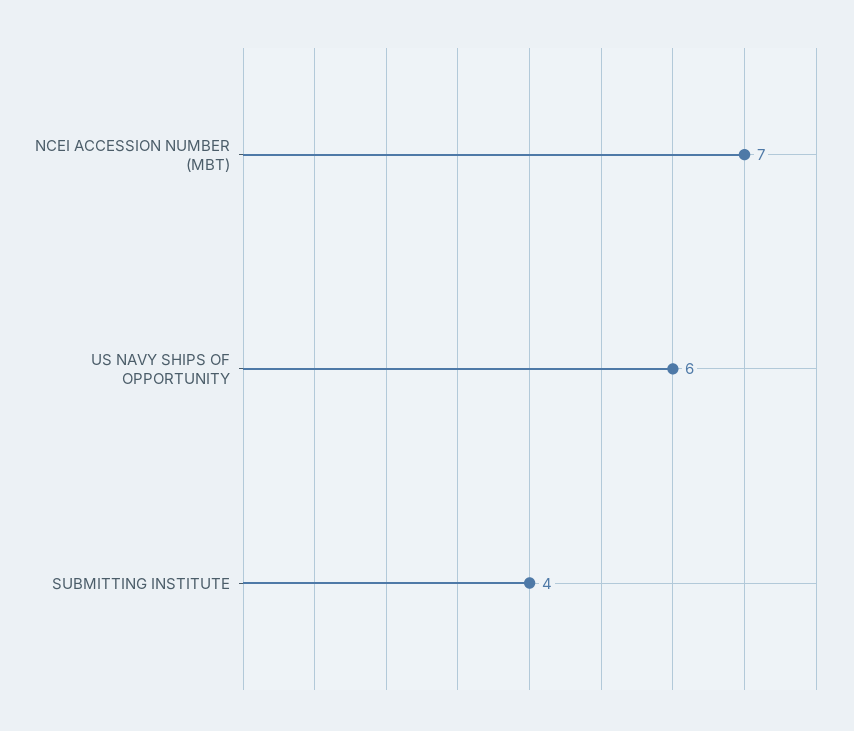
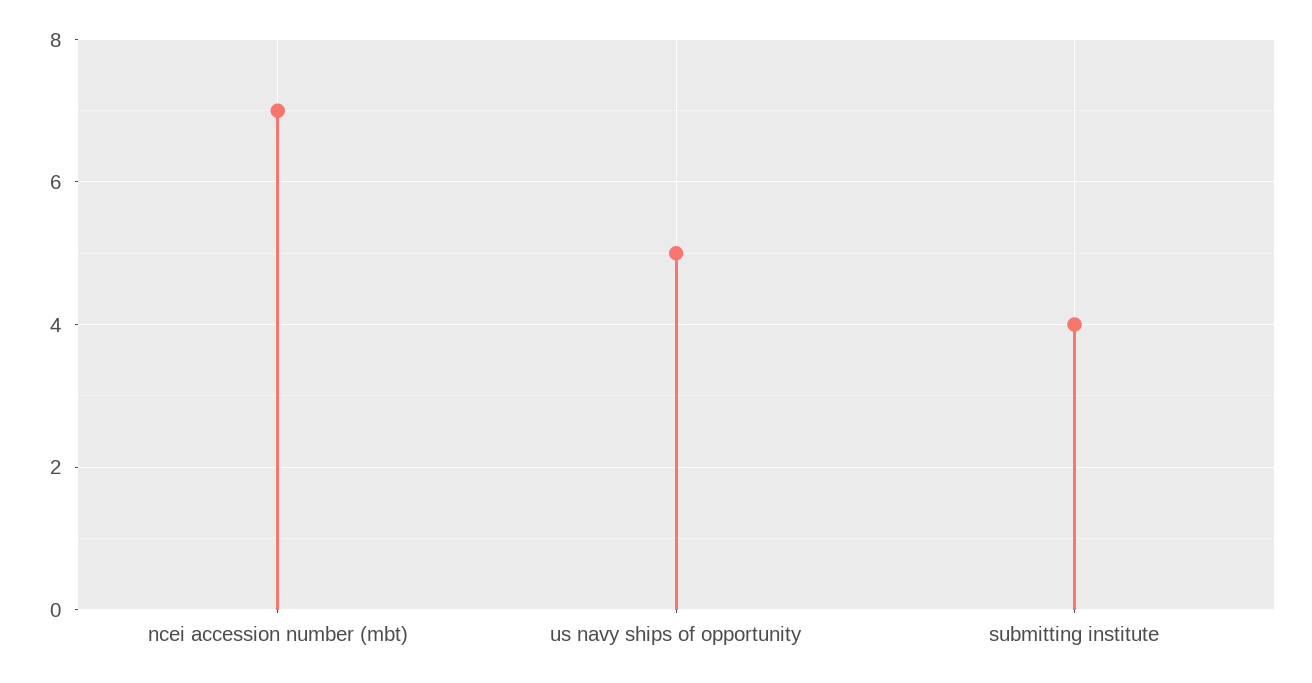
US NAVY SHIPS OF OPPORTUNITY: 6 -> 5

